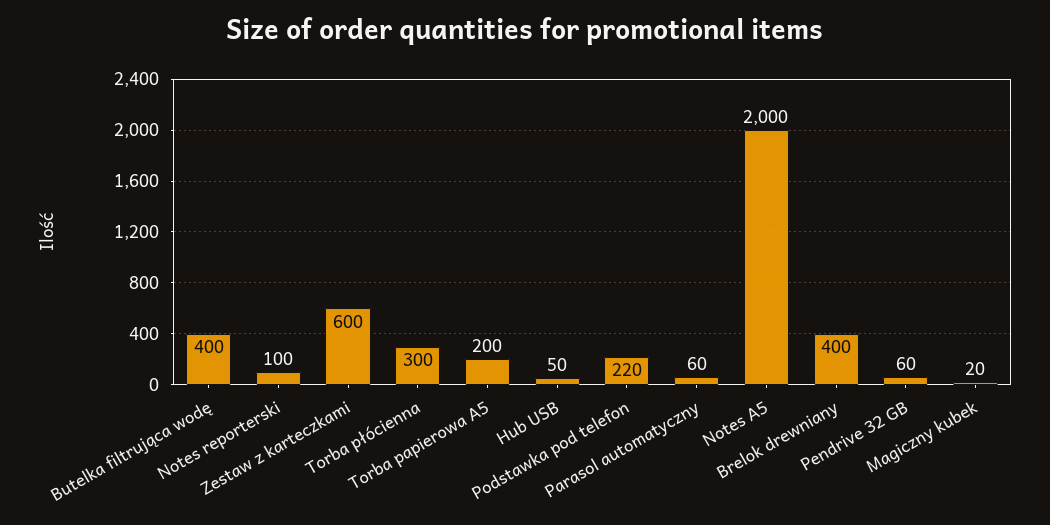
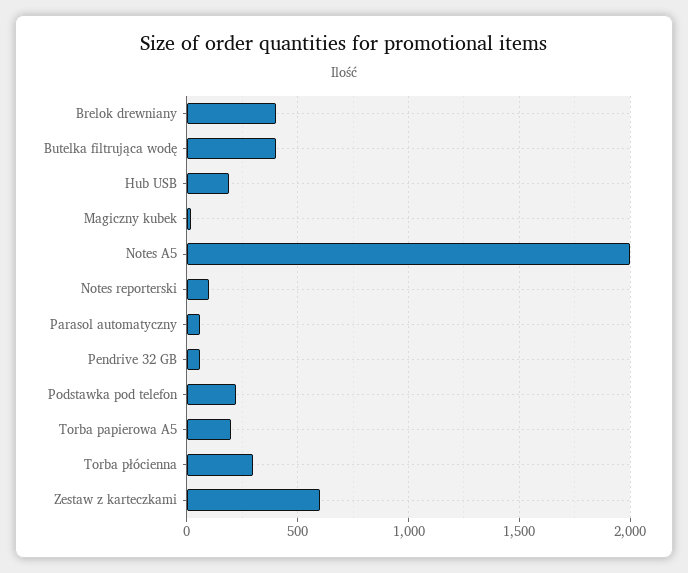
Hub USB: 50 -> 200

